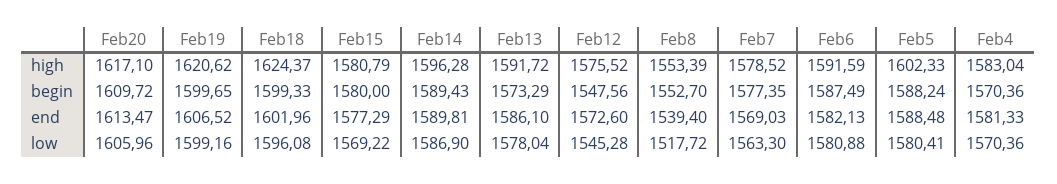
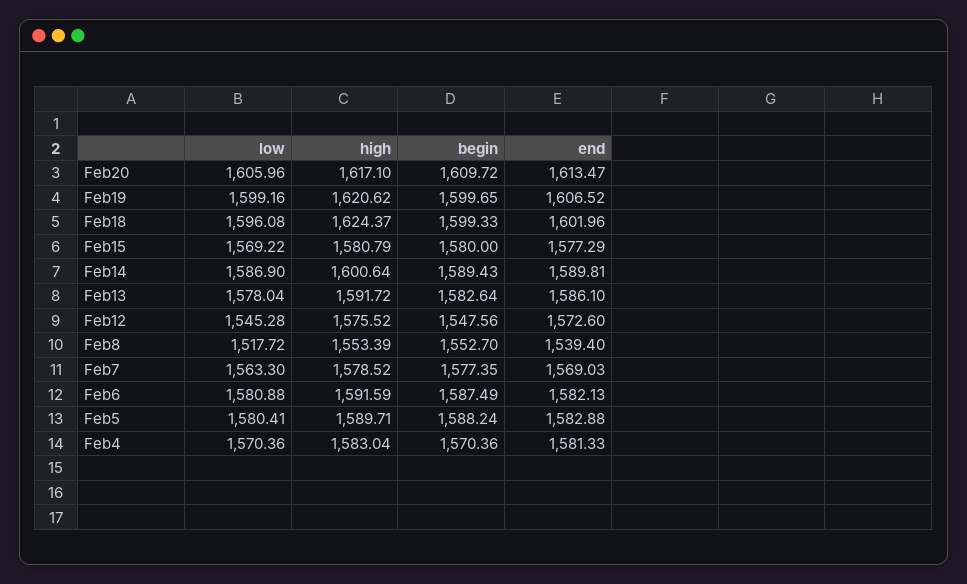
Feb14, high: 1596.28 -> 1600.64
Feb5, high: 1602.33 -> 1589.71
Feb13, begin: 1573.29 -> 1582.64
Feb5, end: 1588.48 -> 1582.88

